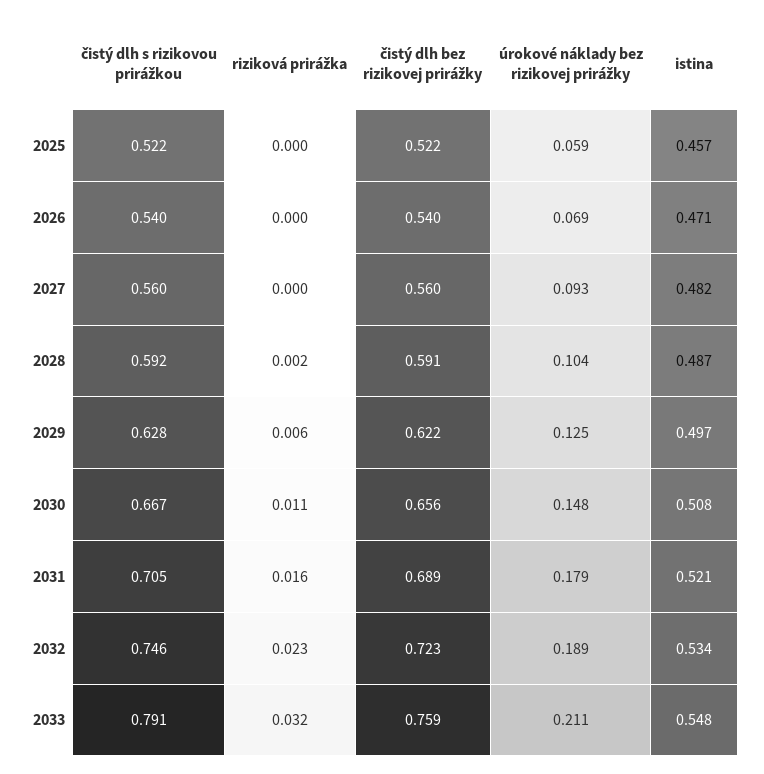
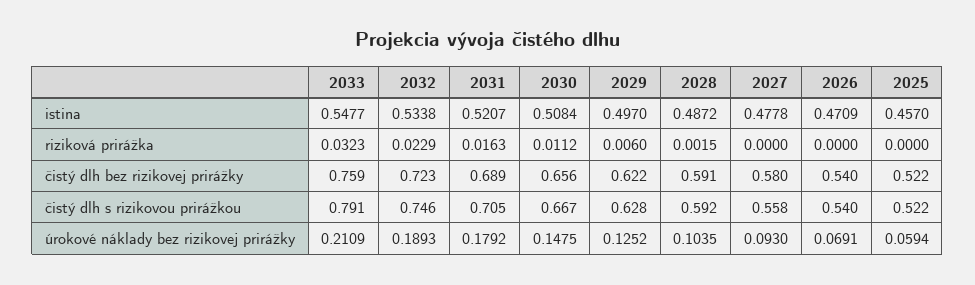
čistý dlh s rizikovou prirážkou, 2027: 0.56 -> 0.558
čistý dlh bez rizikovej prirážky, 2027: 0.56 -> 0.58
istina, 2027: 0.482 -> 0.4778

